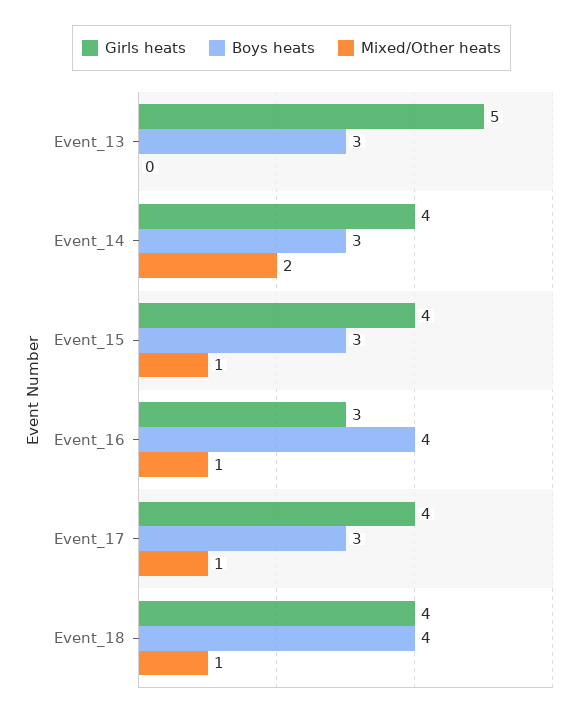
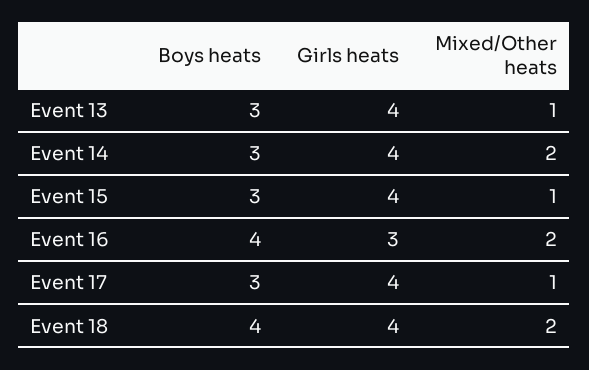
Girls heats, Event_13: 5 -> 4
Mixed/Other heats, Event_13: 0 -> 1
Mixed/Other heats, Event_16: 1 -> 2
Mixed/Other heats, Event_18: 1 -> 2

